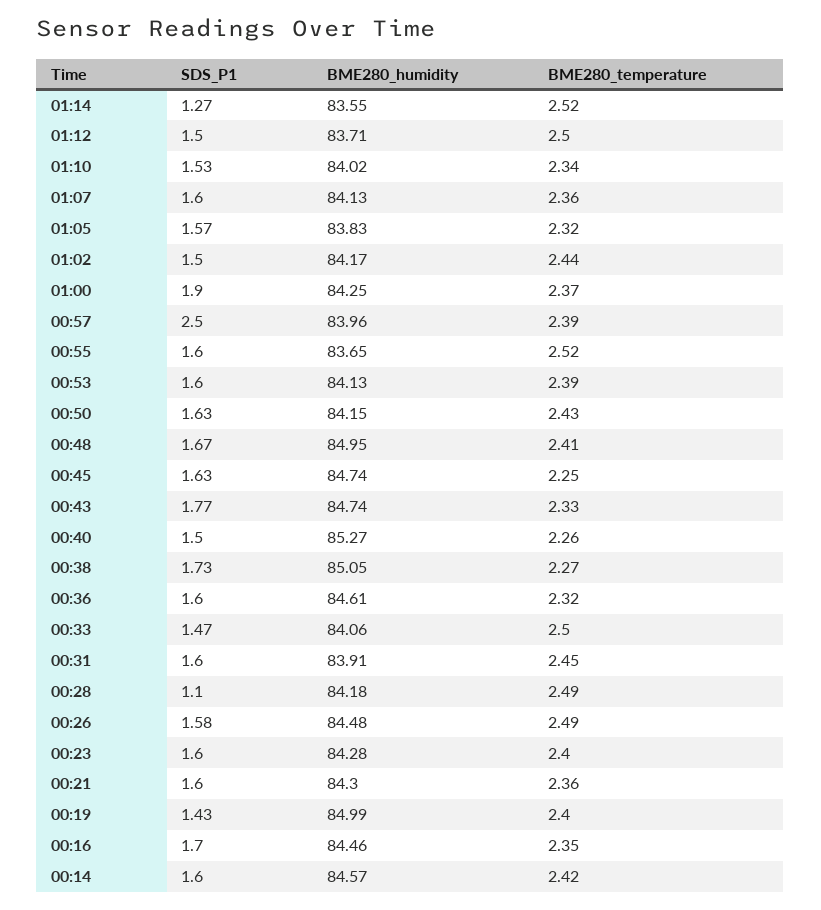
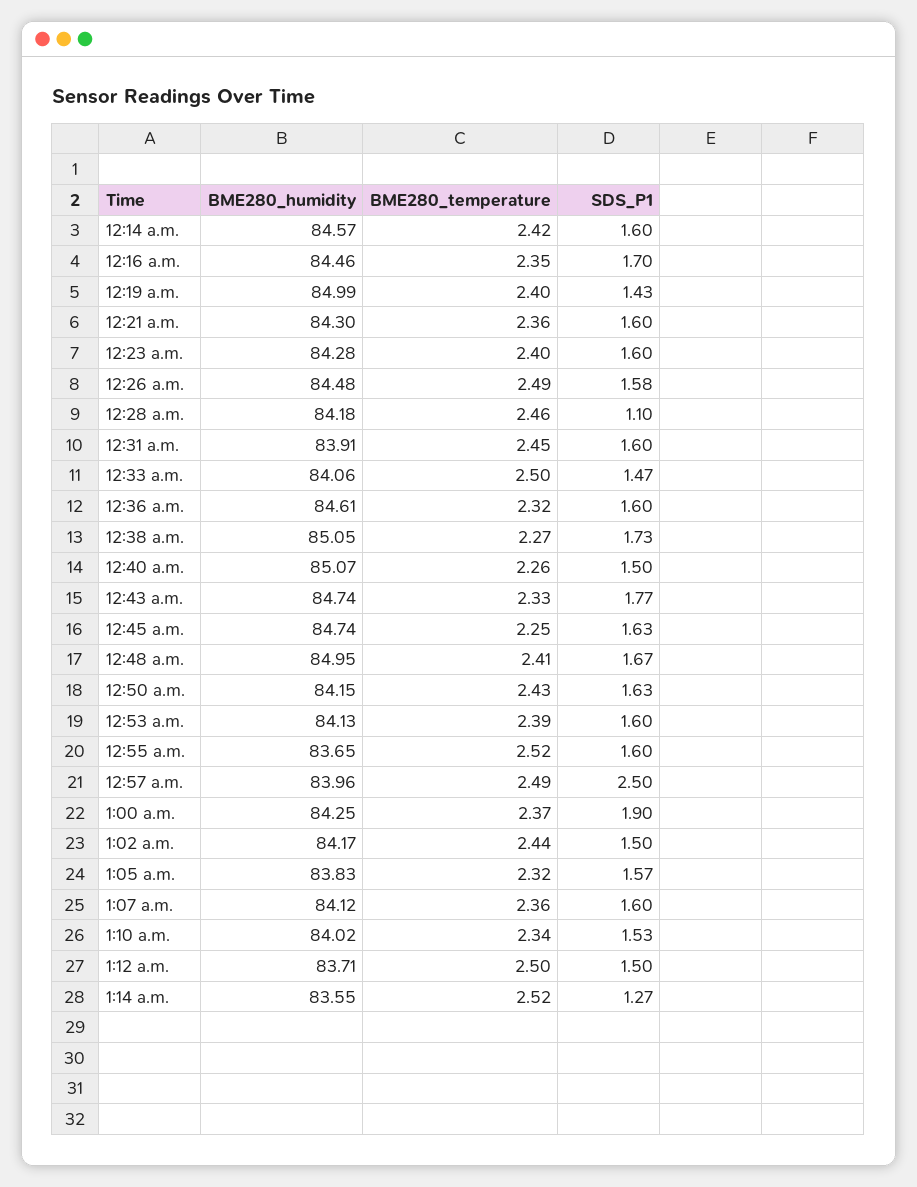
BME280_humidity, 01:07: 84.13 -> 84.12
BME280_temperature, 00:57: 2.39 -> 2.49
BME280_humidity, 00:40: 85.27 -> 85.07
BME280_temperature, 00:28: 2.49 -> 2.46

